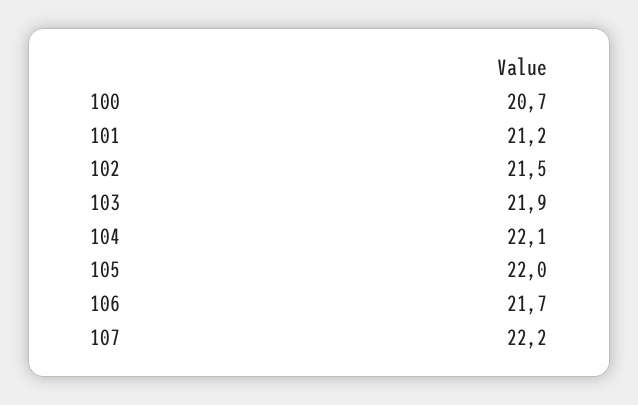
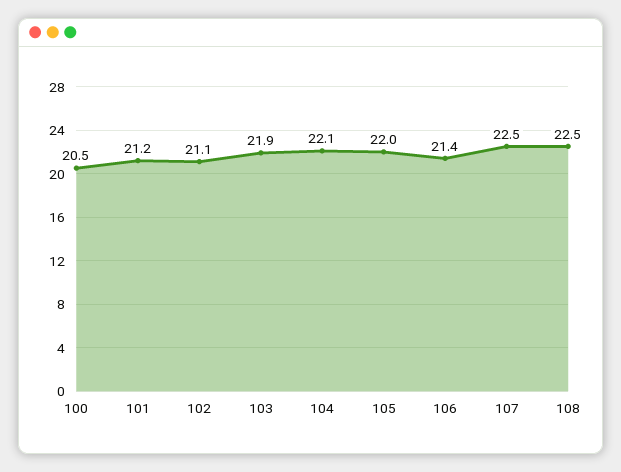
100: 20.7 -> 20.5
102: 21.5 -> 21.1
106: 21.7 -> 21.4
107: 22.2 -> 22.5
108: none -> 22.5

